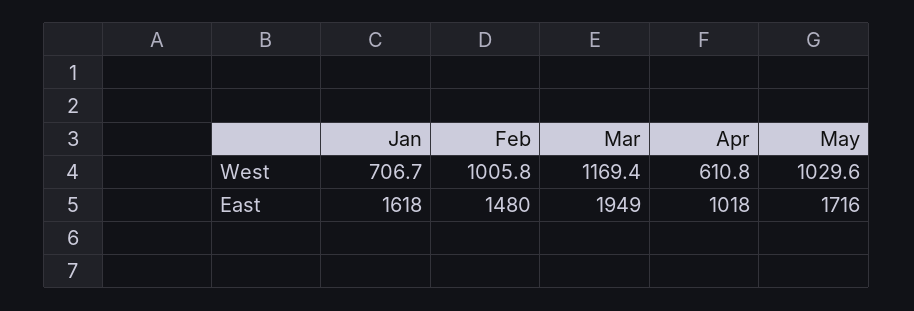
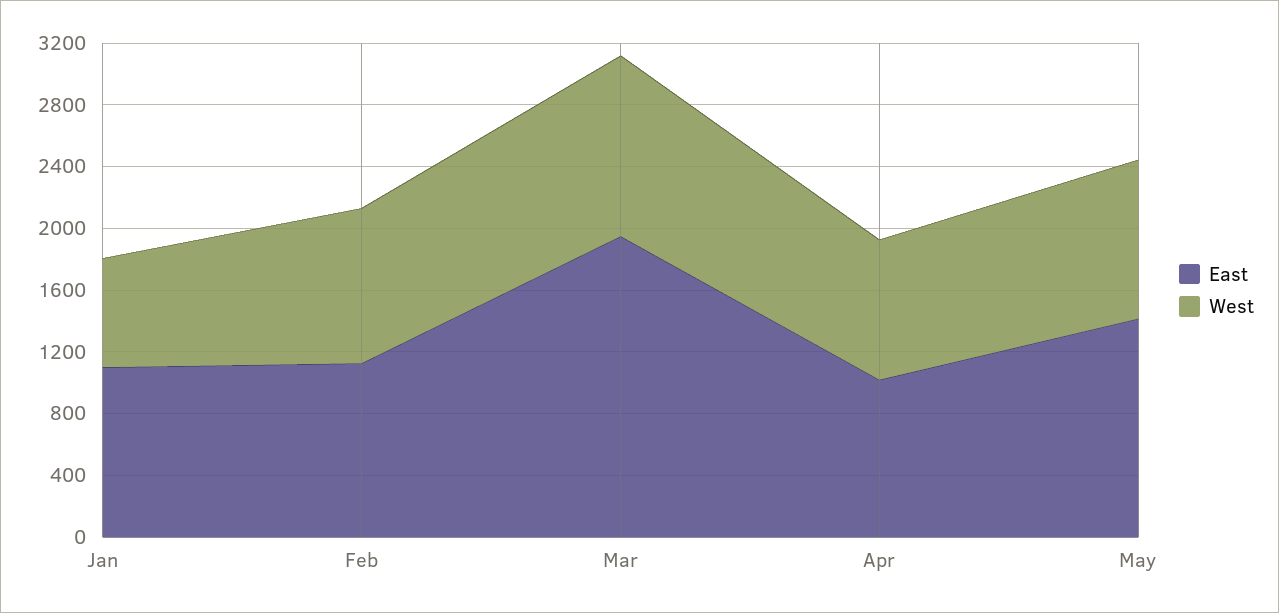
West, Apr: 610.8 -> 900
East, Jan: 1618 -> 1100
East, Feb: 1480 -> 1100
East, May: 1716 -> 1400

